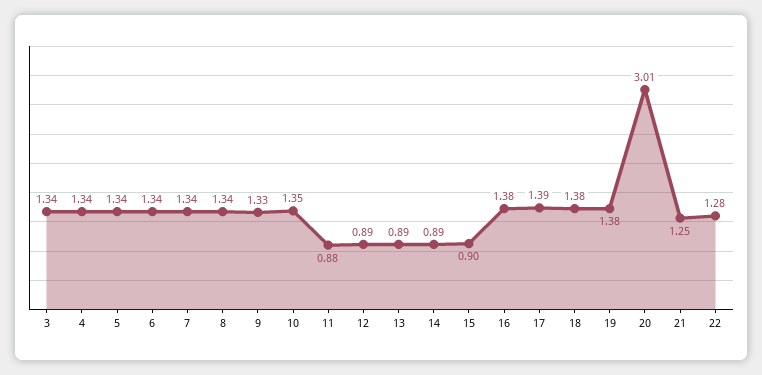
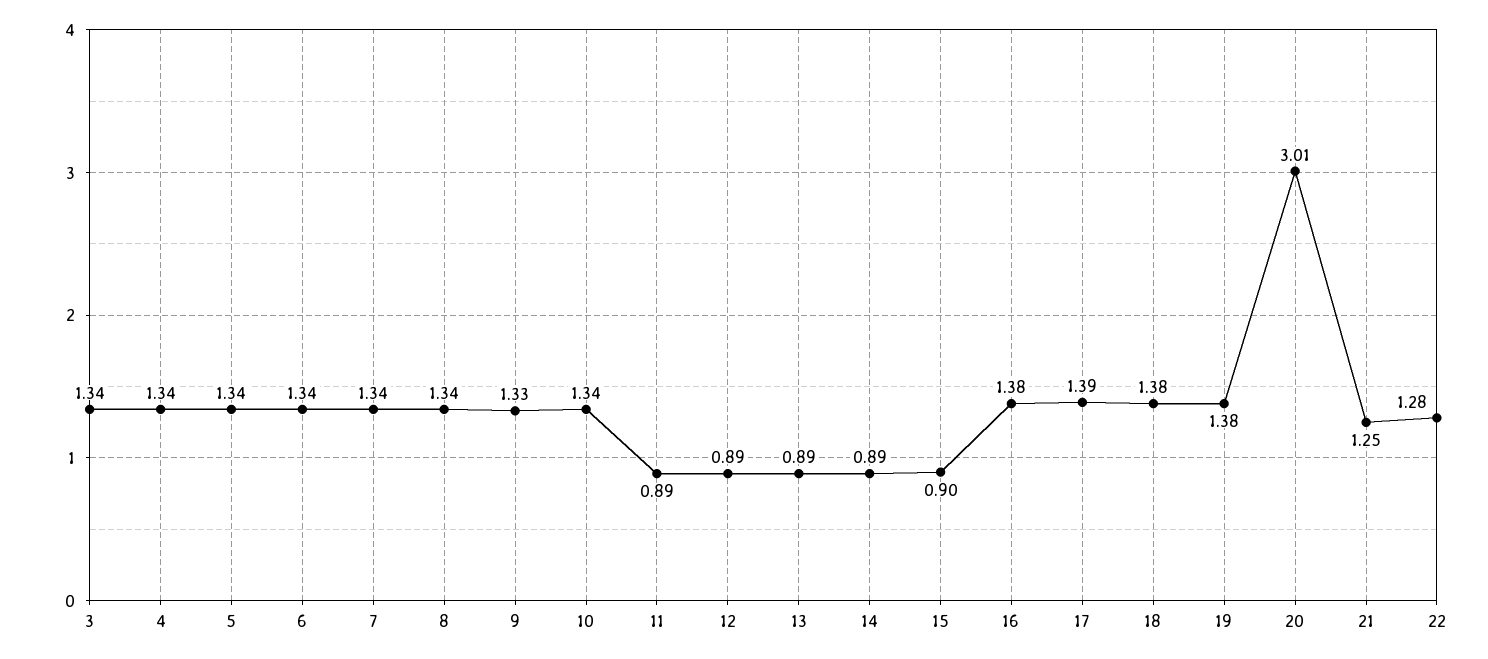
10: 1.35 -> 1.34
11: 0.88 -> 0.89

